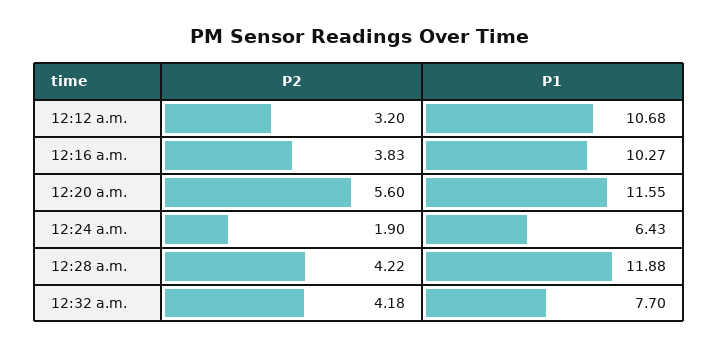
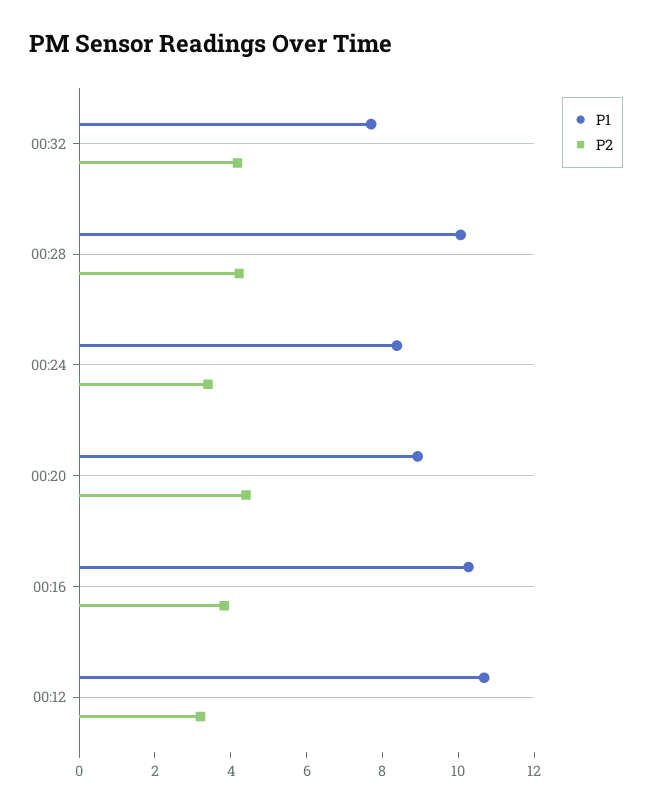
P2, 12:20 a.m.: 5.6 -> 4.5
P1, 12:20 a.m.: 11.55 -> 9
P2, 12:24 a.m.: 1.9 -> 3.5
P1, 12:24 a.m.: 6.43 -> 8.5
P1, 12:28 a.m.: 11.88 -> 10

